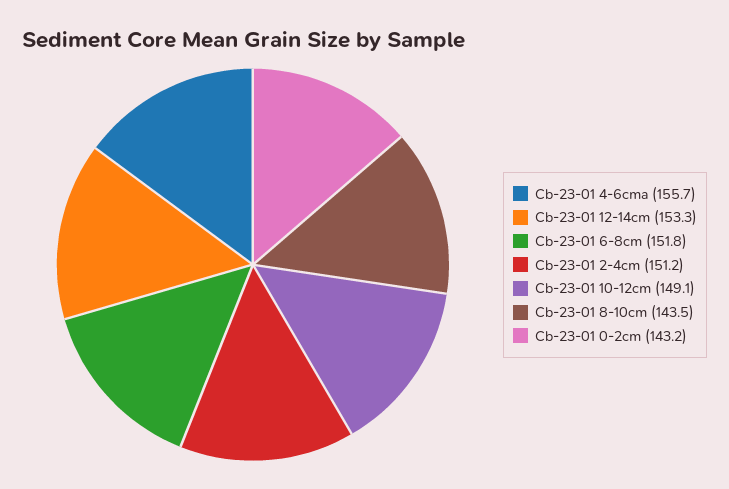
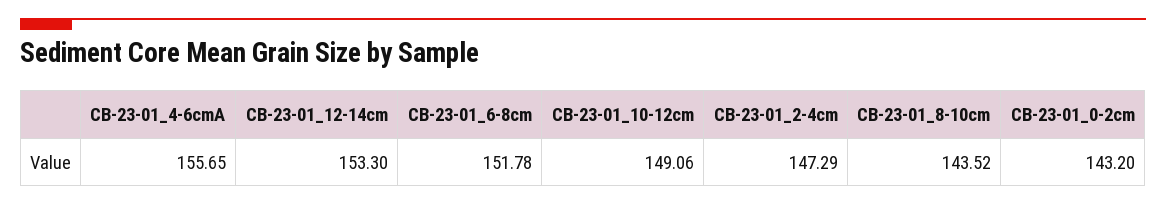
Cb-23-01 2-4cm: 151.2 -> 147.29

